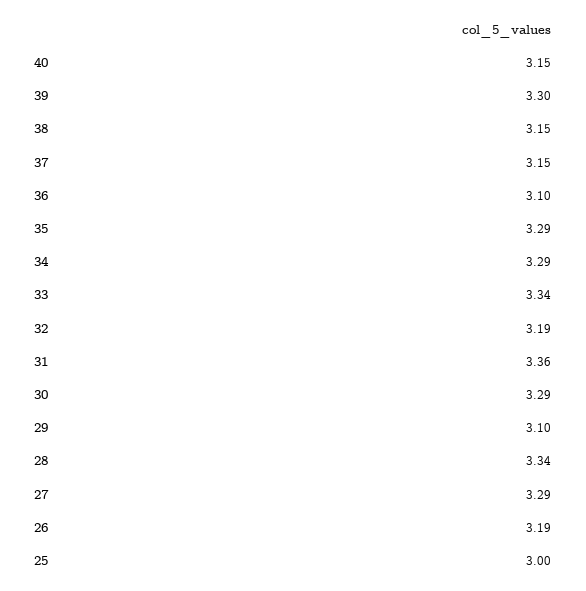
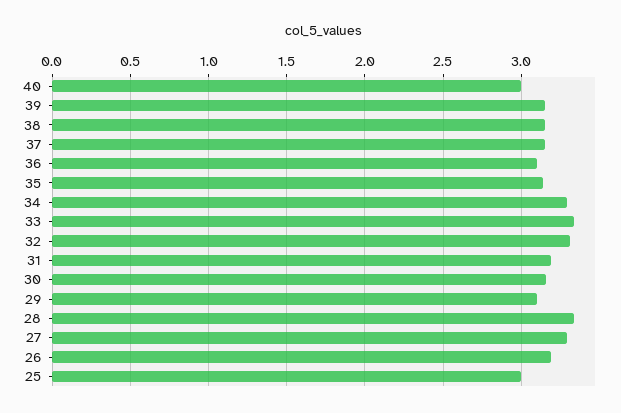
40: 3.15 -> 3
39: 3.3 -> 3.15
35: 3.29 -> 3.15
32: 3.19 -> 3.3
31: 3.36 -> 3.2
30: 3.29 -> 3.15

